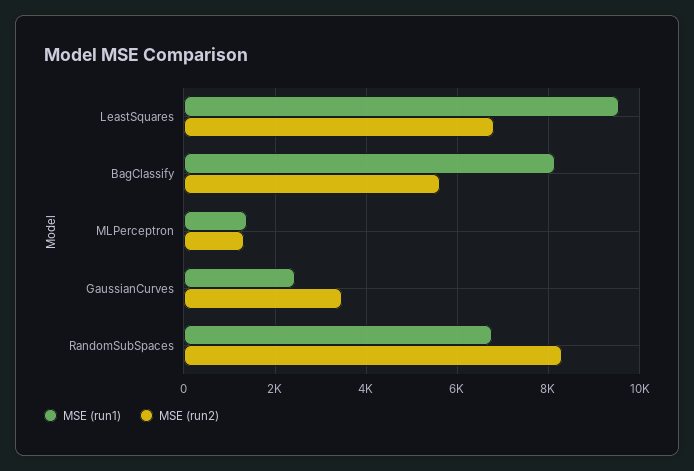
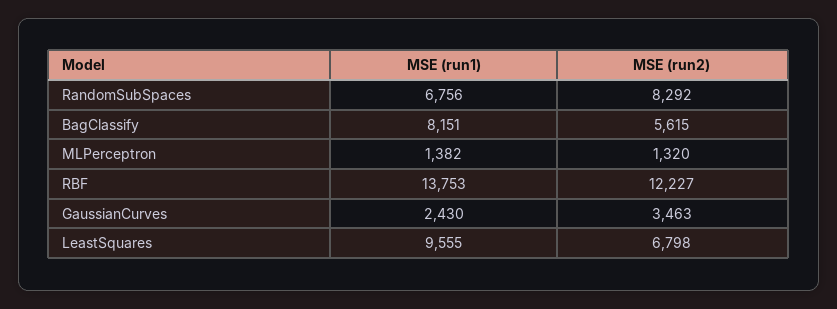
MSE (run1), RBF: none -> 13753
MSE (run2), RBF: none -> 12227

